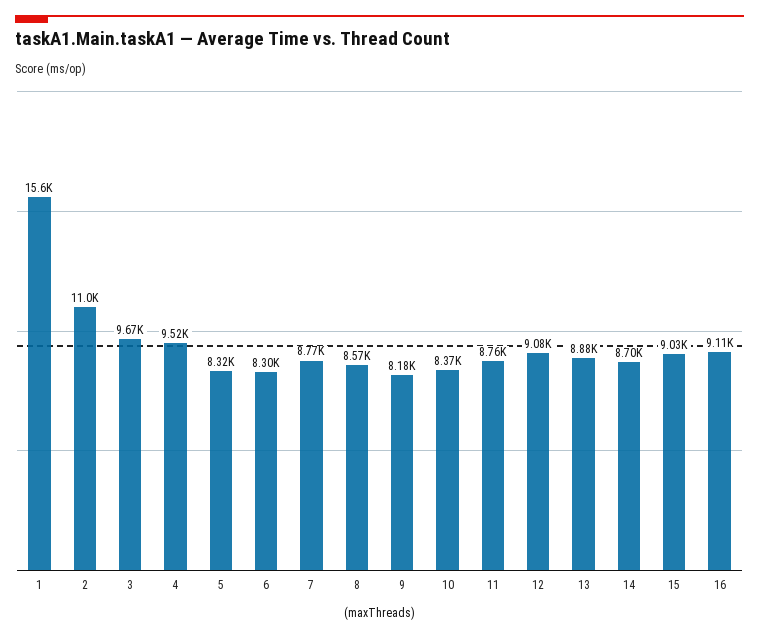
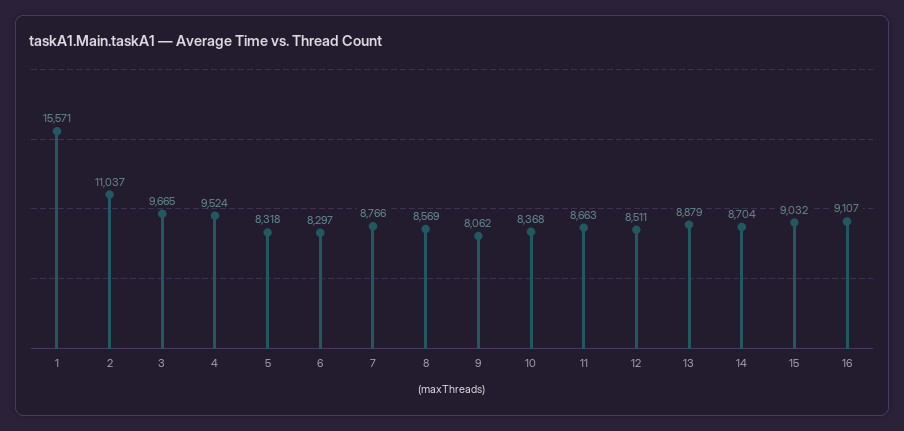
9: 8180 -> 8062
11: 8760 -> 8663
12: 9080 -> 8511

